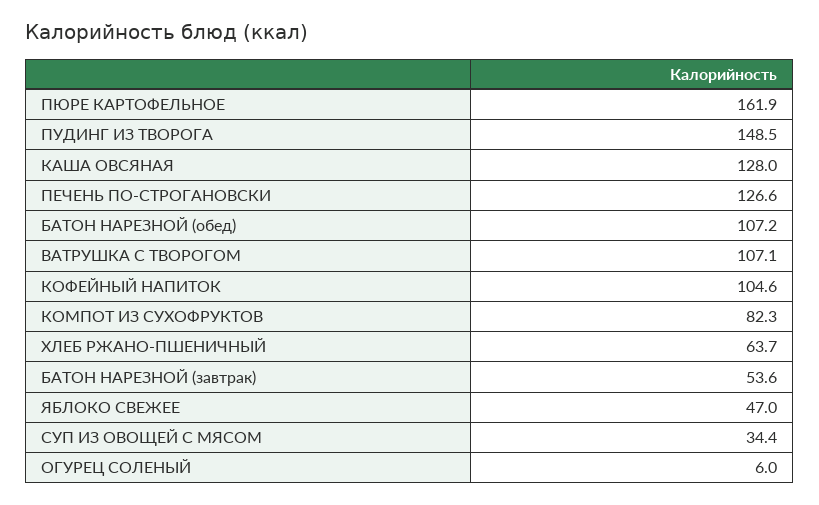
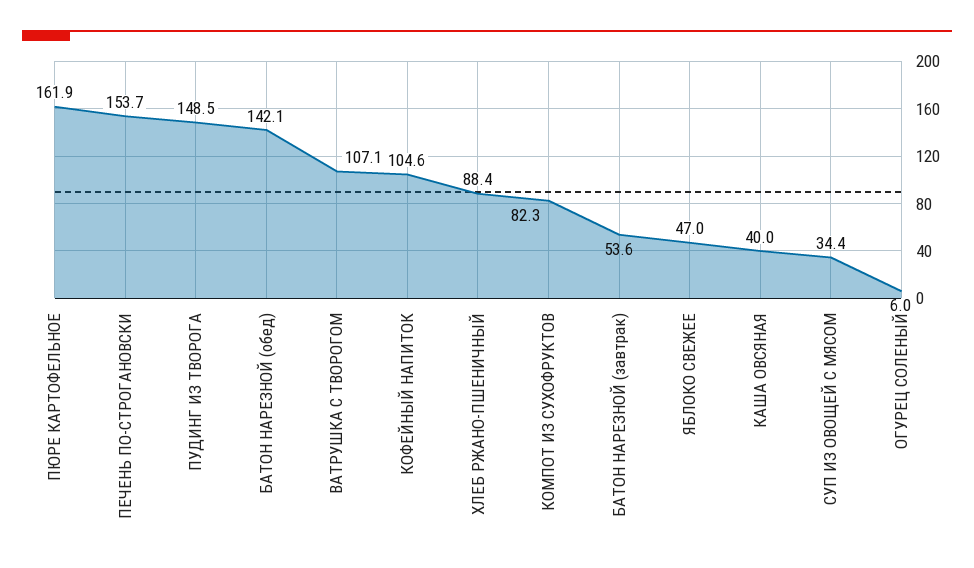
КАША ОВСЯНАЯ: 128 -> 40
ПЕЧЕНЬ ПО-СТРОГАНОВСКИ: 126.6 -> 153.7
БАТОН НАРЕЗНОЙ (обед): 107.2 -> 142.1
ХЛЕБ РЖАНО-ПШЕНИЧНЫЙ: 63.7 -> 88.4

